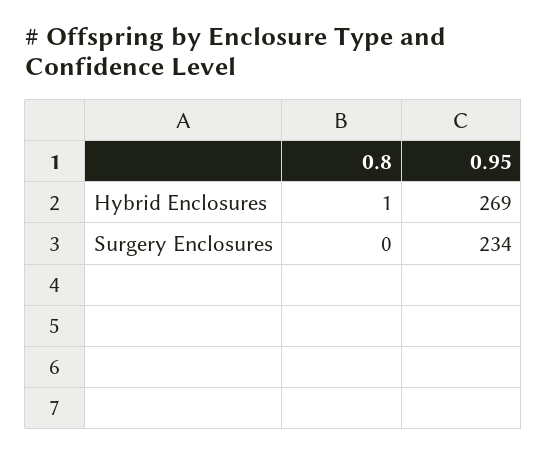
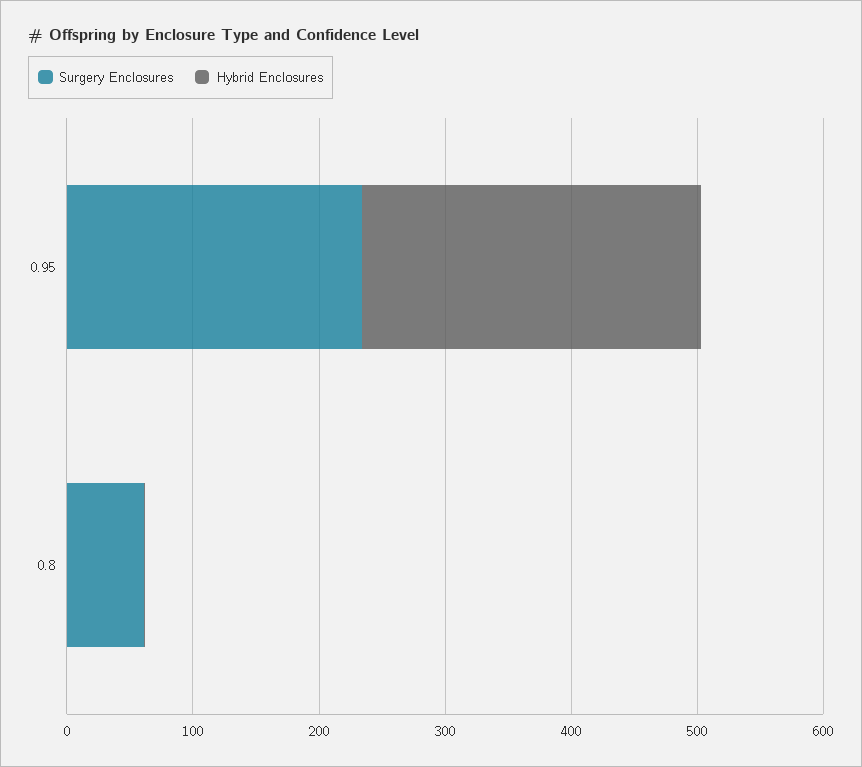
Surgery Enclosures, 0.8: 0 -> 60

